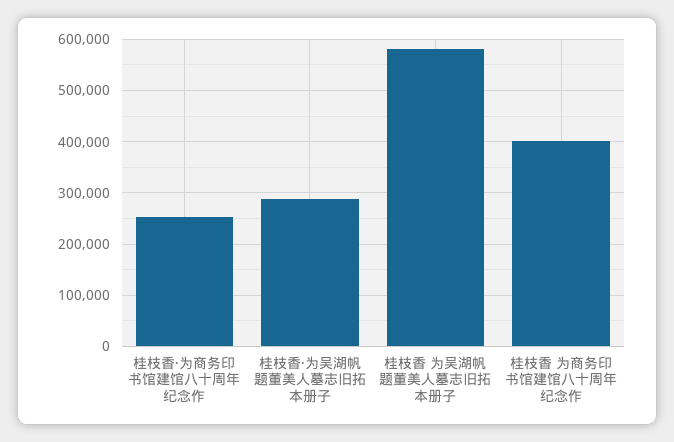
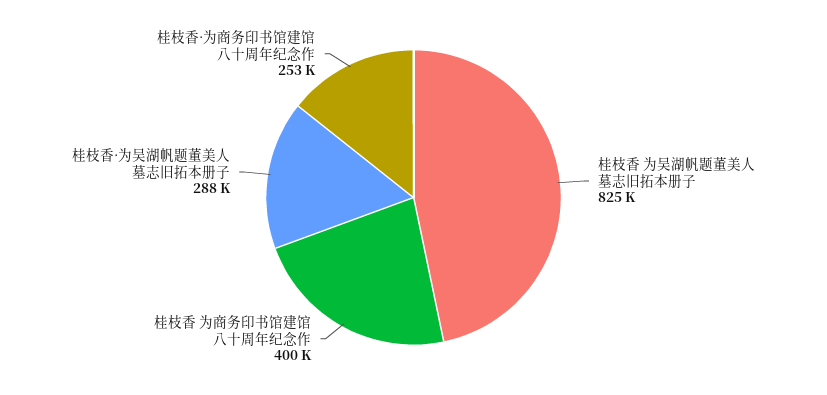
桂枝香 为吴湖帆题董美人墓志旧拓本册子: 580000 -> 825000

